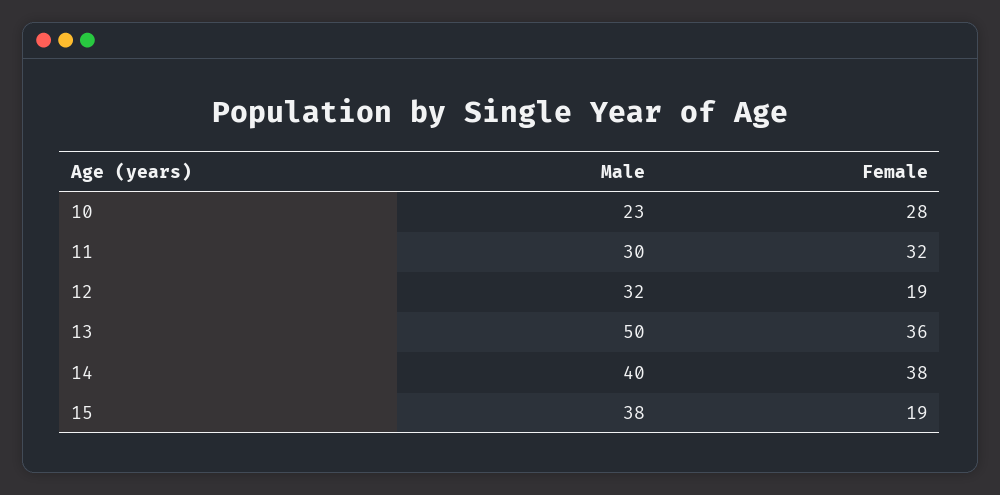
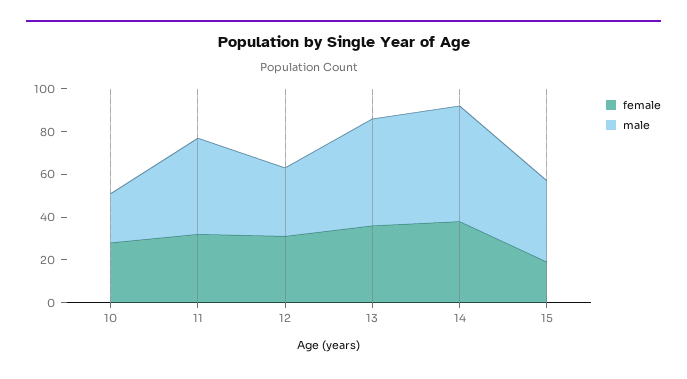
Male, 11: 30 -> 45
Female, 12: 19 -> 30
Male, 14: 40 -> 55

